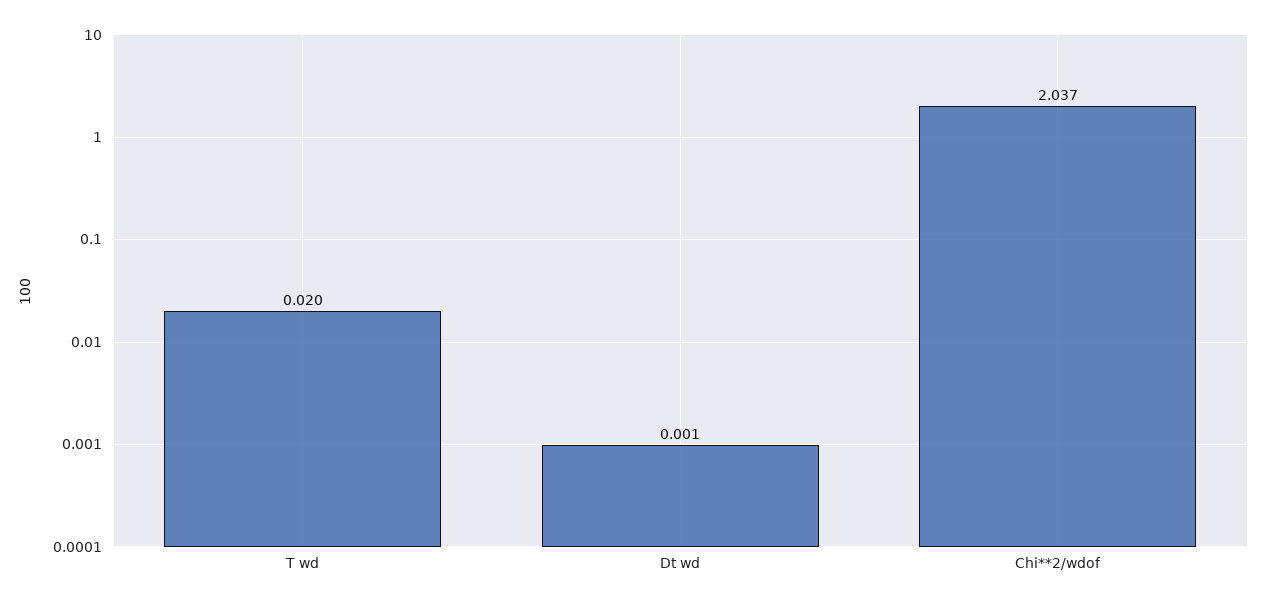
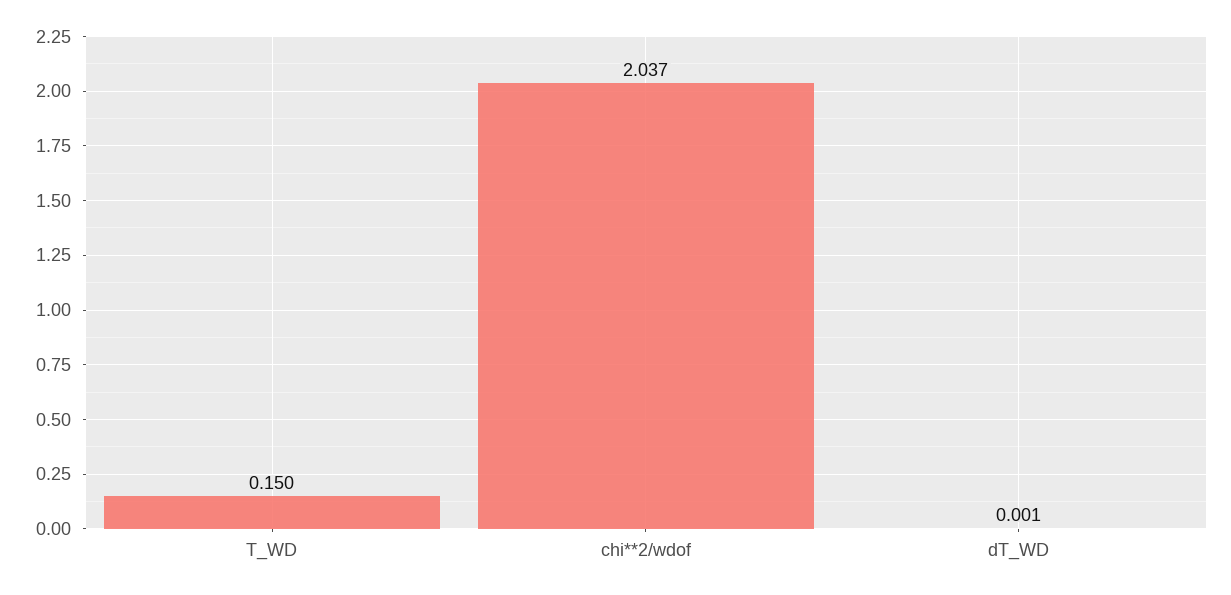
T wd: 0.02 -> 0.15

